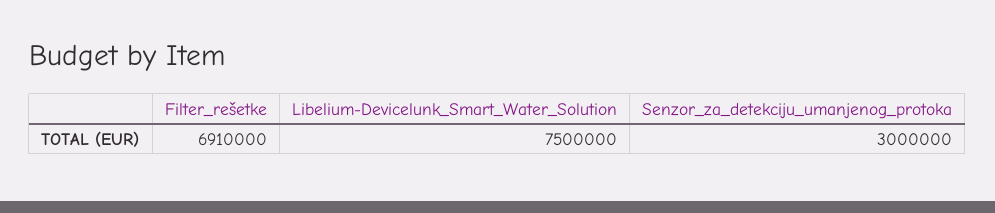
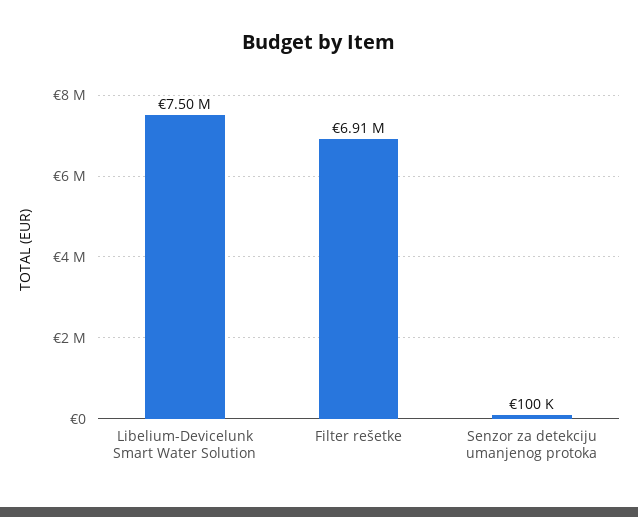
Senzor_za_detekciju_umanjenog_protoka: 3000000 -> 100000

